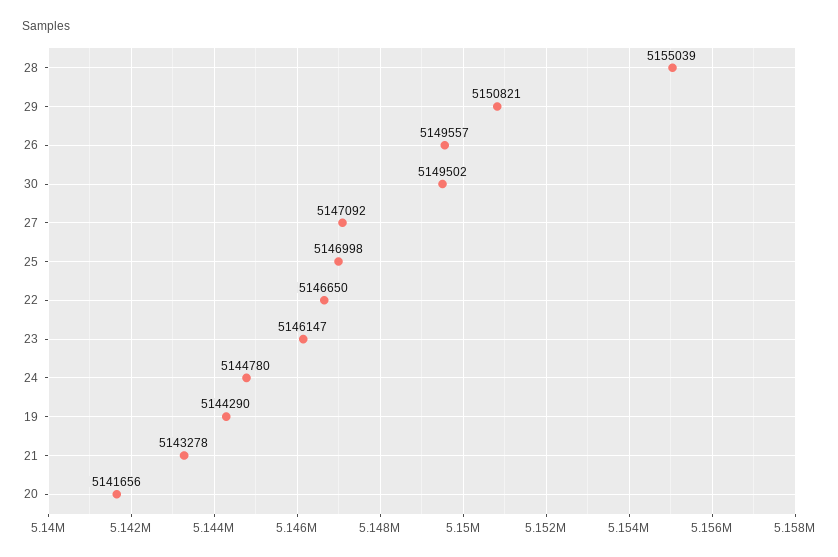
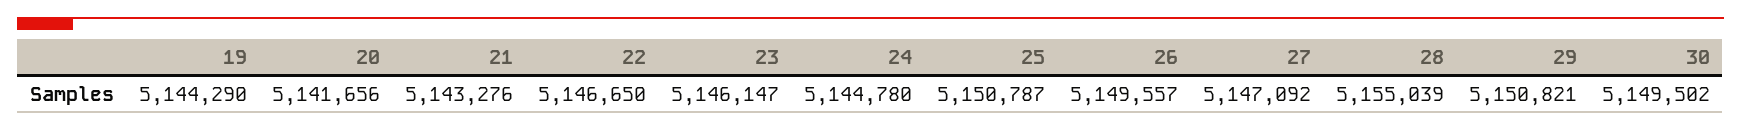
25: 5146998 -> 5150787
21: 5143278 -> 5143276

